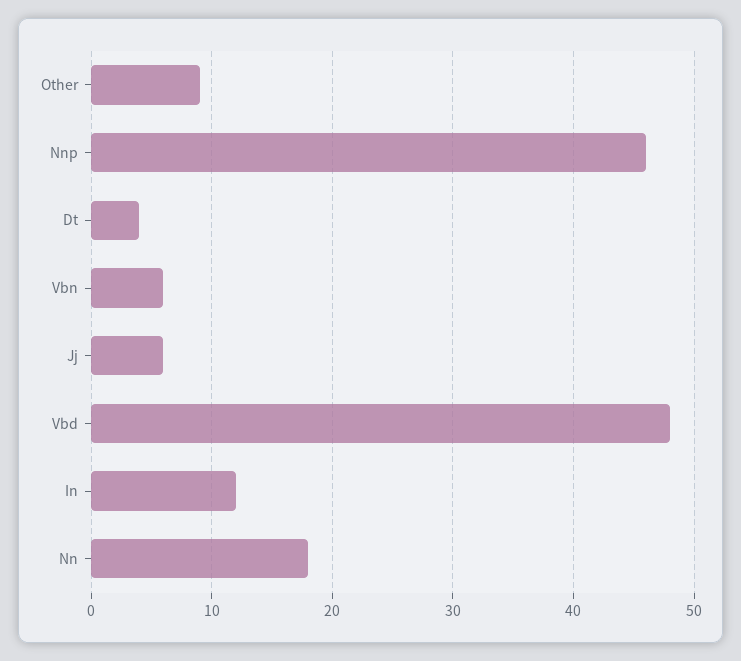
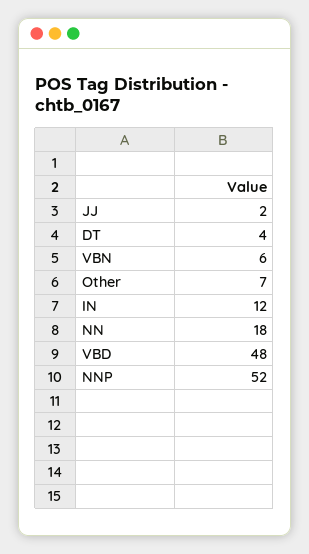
Other: 9 -> 7
Nnp: 46 -> 52
Jj: 6 -> 2

